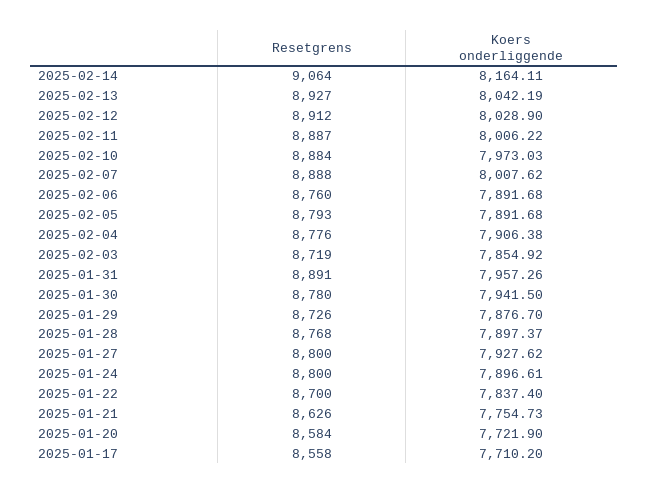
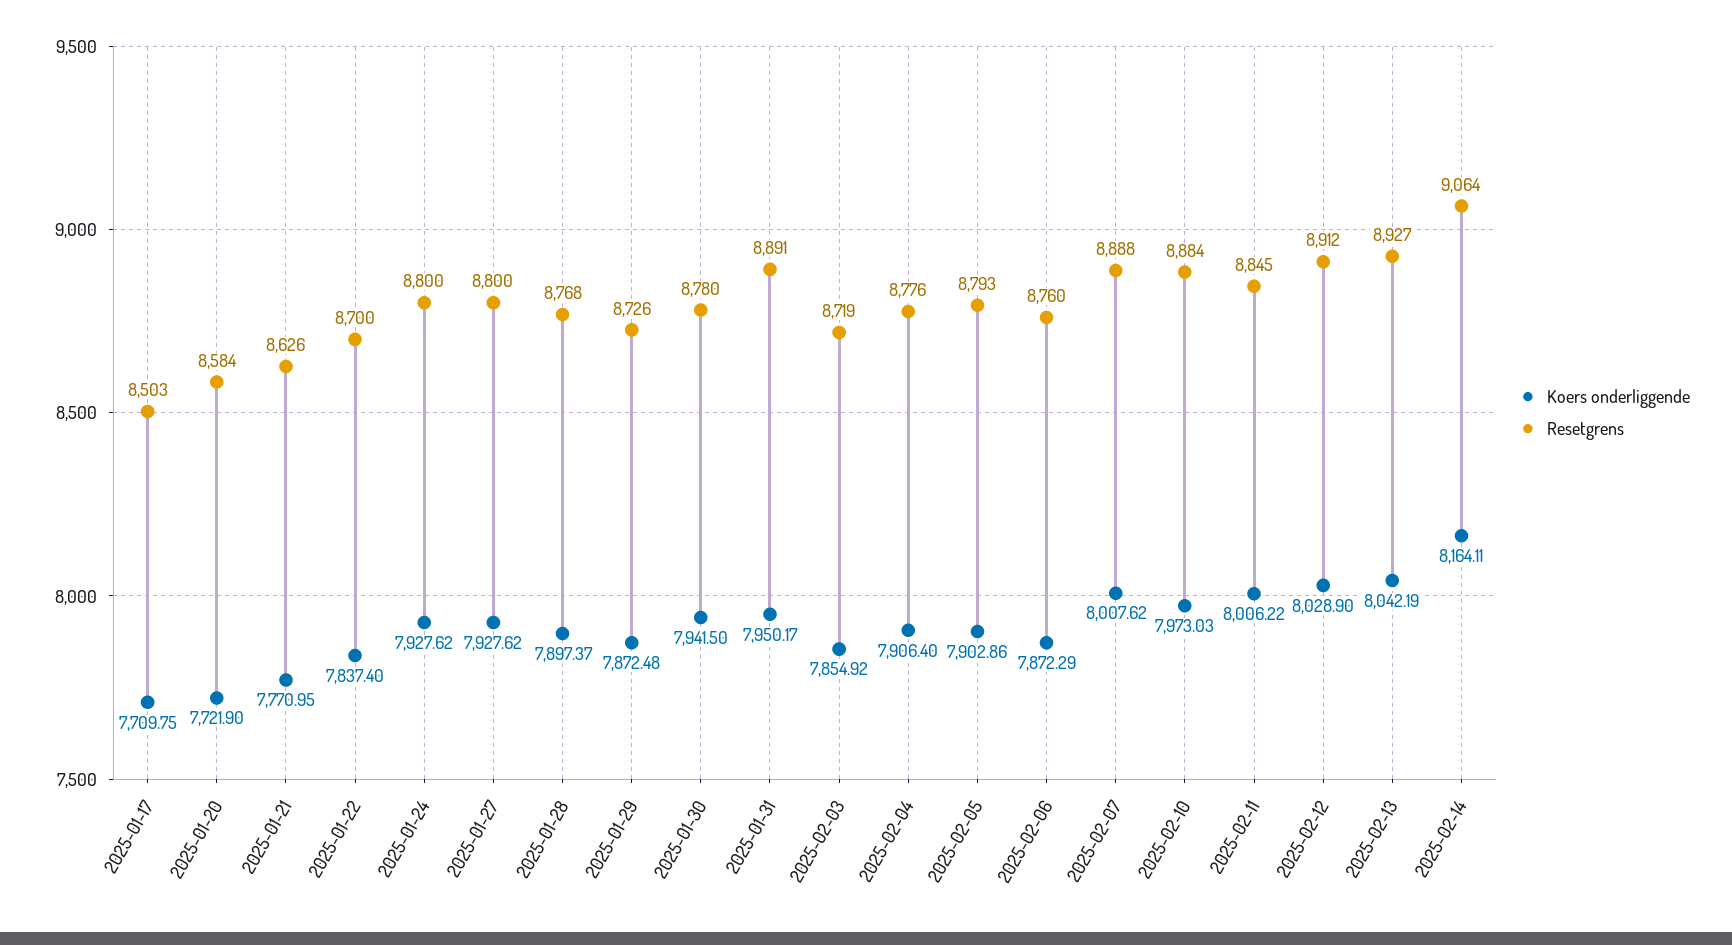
Resetgrens, 2025-02-11: 8887 -> 8845
Koers onderliggende, 2025-02-06: 7891.68 -> 7872.29
Koers onderliggende, 2025-02-05: 7891.68 -> 7902.86
Koers onderliggende, 2025-02-04: 7906.38 -> 7906.4
Koers onderliggende, 2025-01-31: 7957.26 -> 7950.17
Koers onderliggende, 2025-01-29: 7876.7 -> 7872.48
Koers onderliggende, 2025-01-24: 7896.61 -> 7927.62
Koers onderliggende, 2025-01-21: 7754.73 -> 7770.95
Resetgrens, 2025-01-17: 8558 -> 8503
Koers onderliggende, 2025-01-17: 7710.2 -> 7709.75

